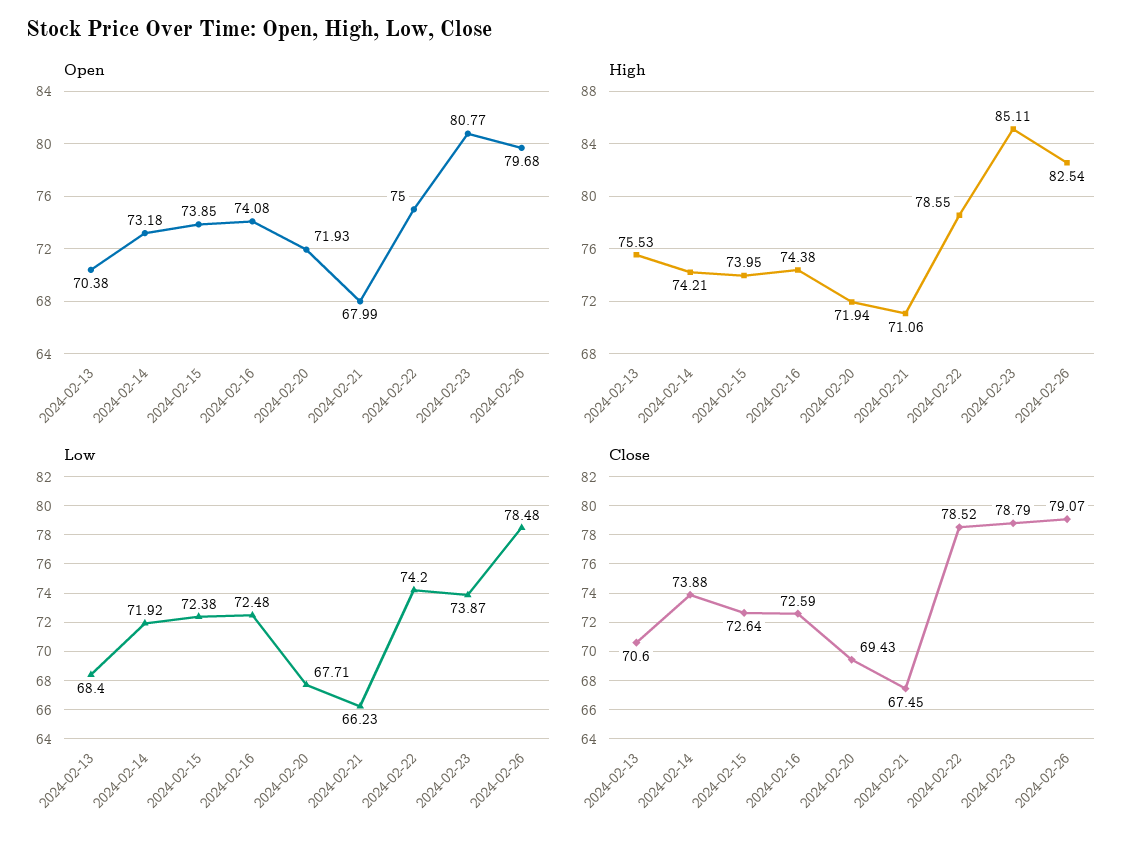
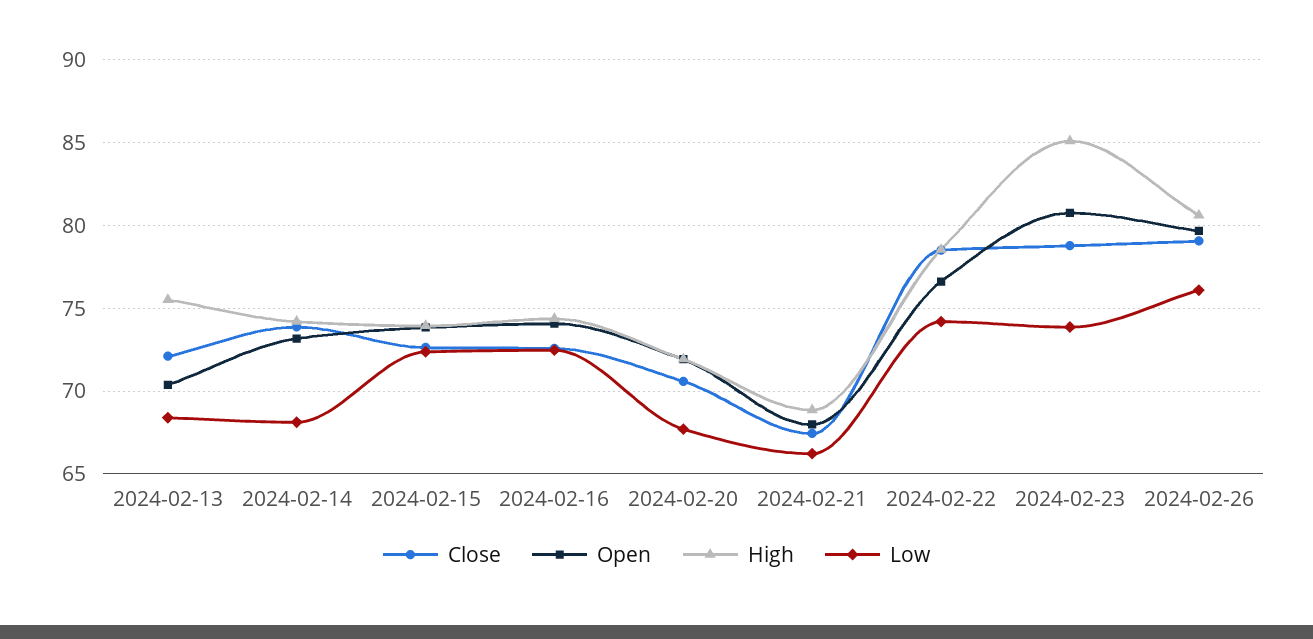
Open, 2024-02-22: 75 -> 76.5
High, 2024-02-21: 71.06 -> 69
High, 2024-02-26: 82.54 -> 80.5
Low, 2024-02-14: 71.92 -> 68
Low, 2024-02-26: 78.48 -> 76
Close, 2024-02-13: 70.6 -> 72
Close, 2024-02-20: 69.43 -> 70.5

